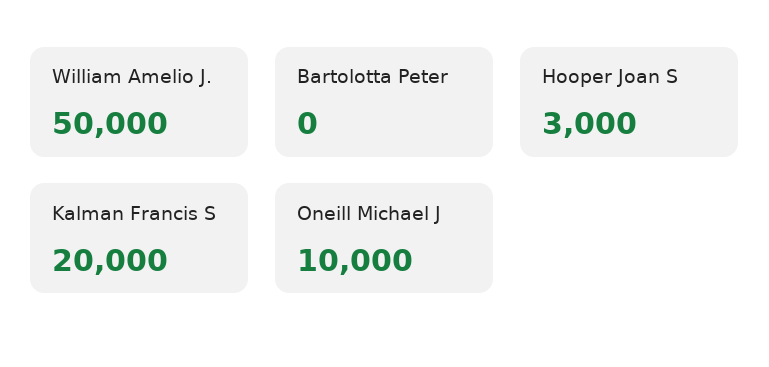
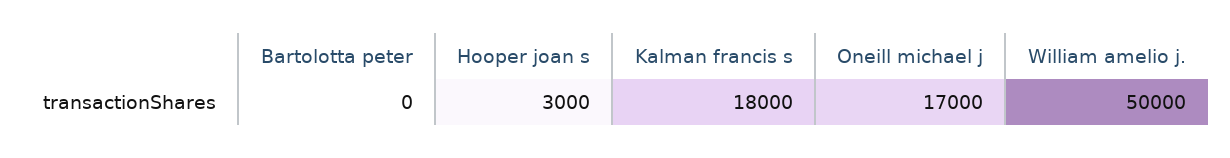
Kalman Francis S: 20000 -> 18000
Oneill Michael J: 10000 -> 17000

